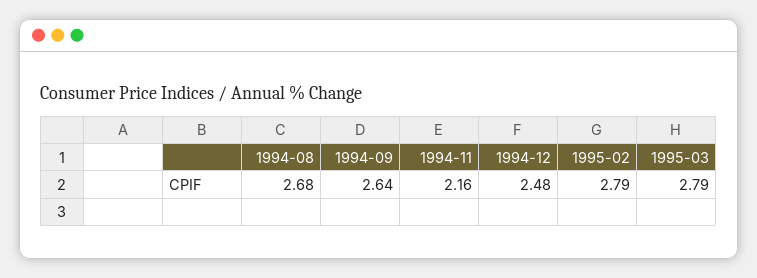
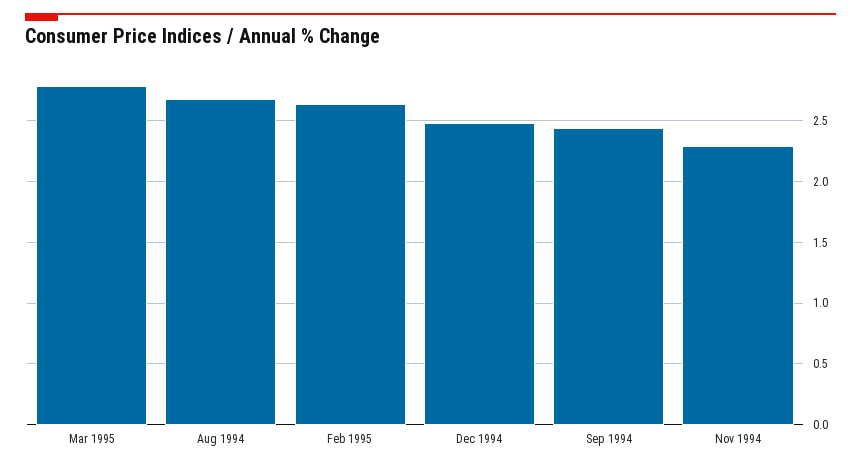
1994-09: 2.64 -> 2.45
1994-11: 2.16 -> 2.3
1995-02: 2.79 -> 2.65

